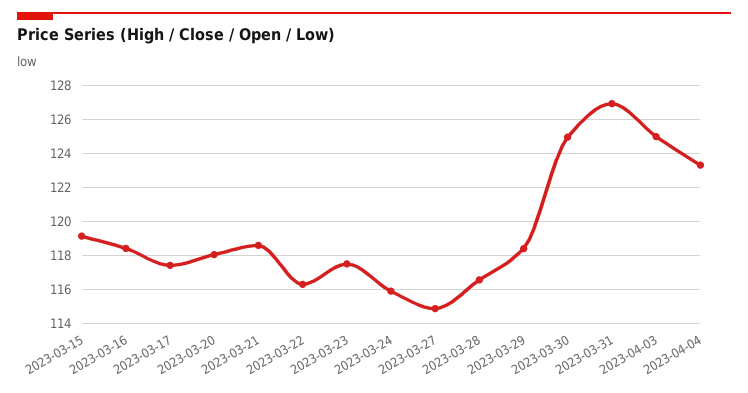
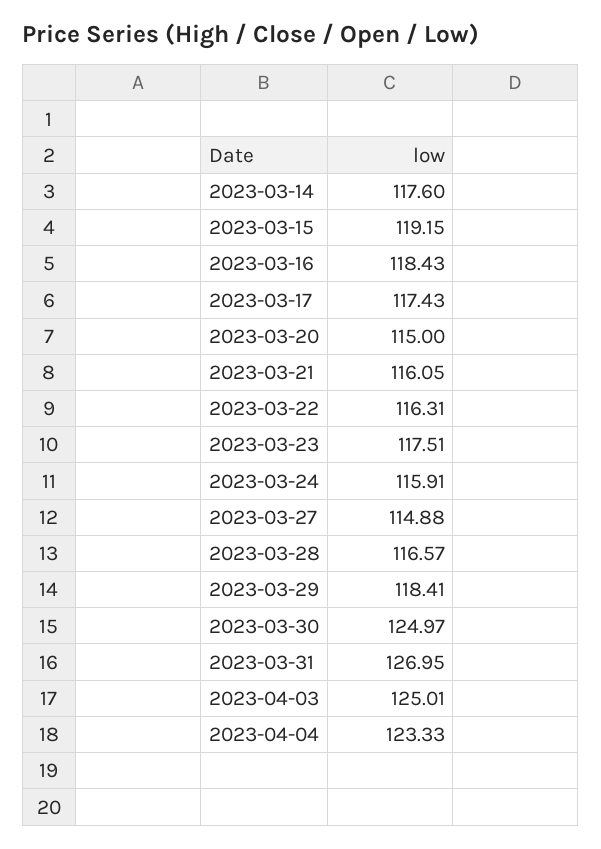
2023-03-20: 118 -> 115
2023-03-21: 118.5 -> 116.05
2023-03-14: none -> 117.6

